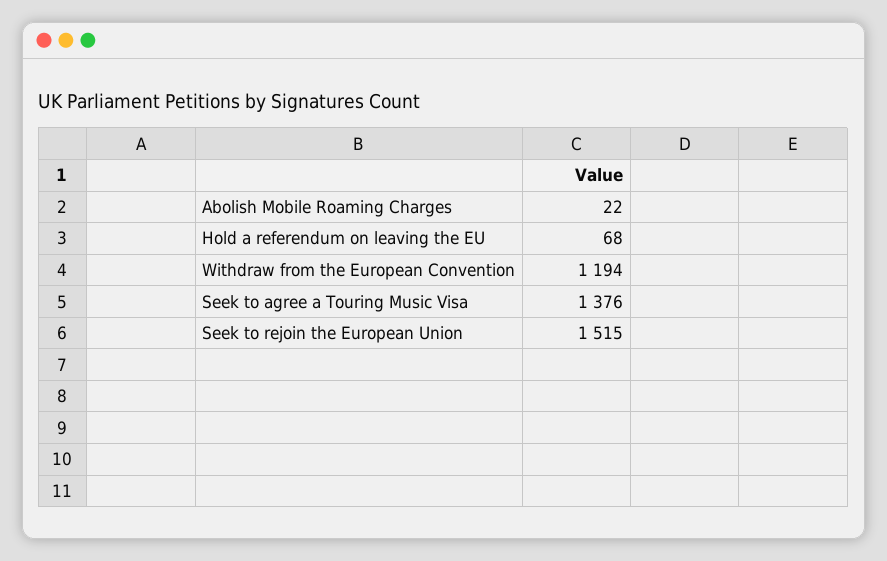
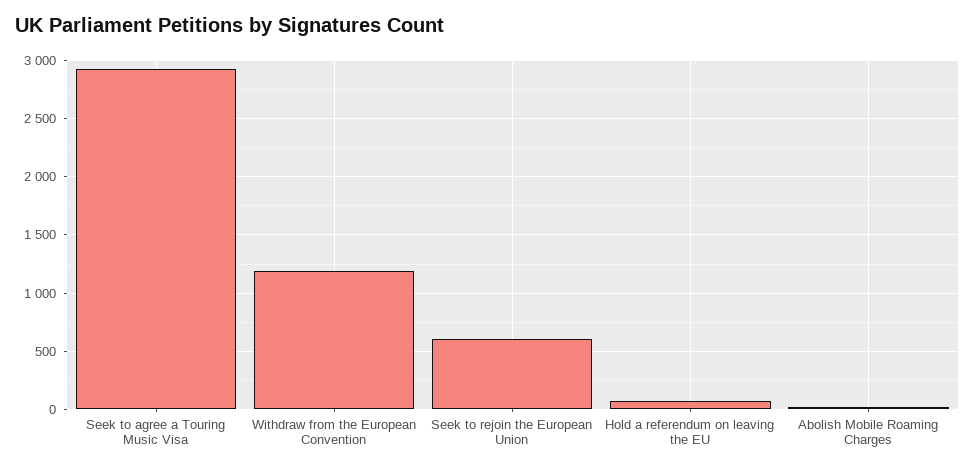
Seek to agree a Touring Music Visa: 1376 -> 2900
Seek to rejoin the European Union: 1515 -> 600

